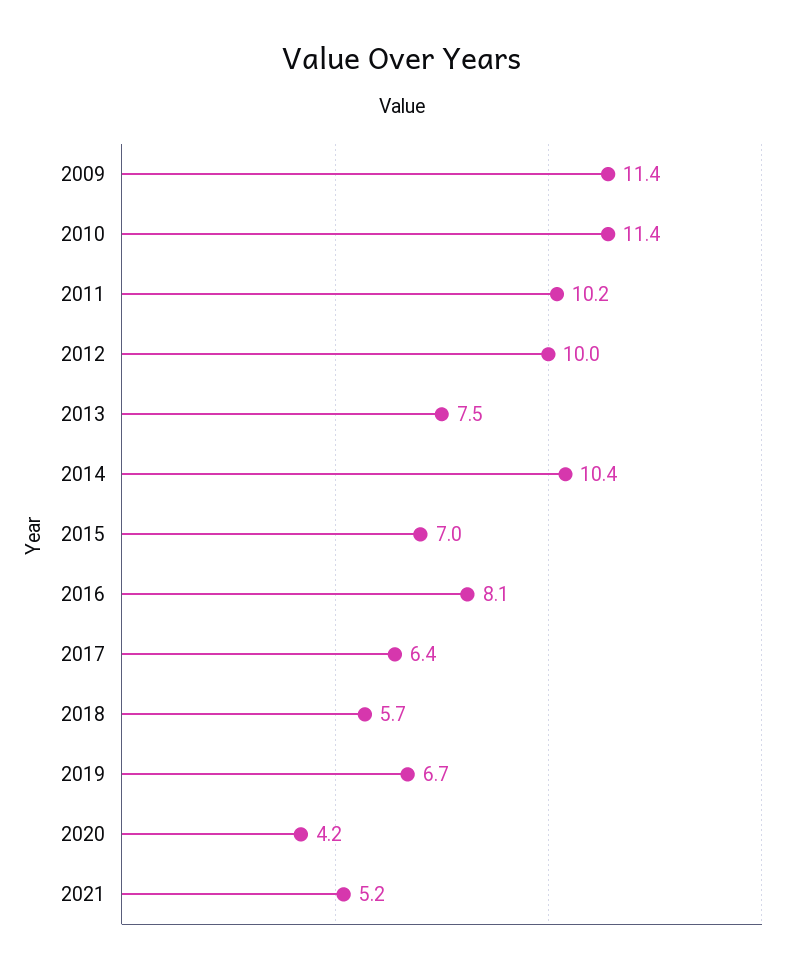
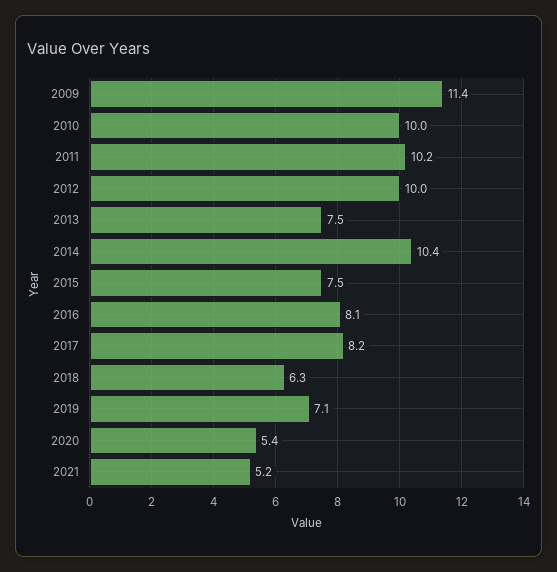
2010: 11.4 -> 10
2015: 7 -> 7.5
2017: 6.4 -> 8.2
2018: 5.7 -> 6.3
2019: 6.7 -> 7.1
2020: 4.2 -> 5.4

